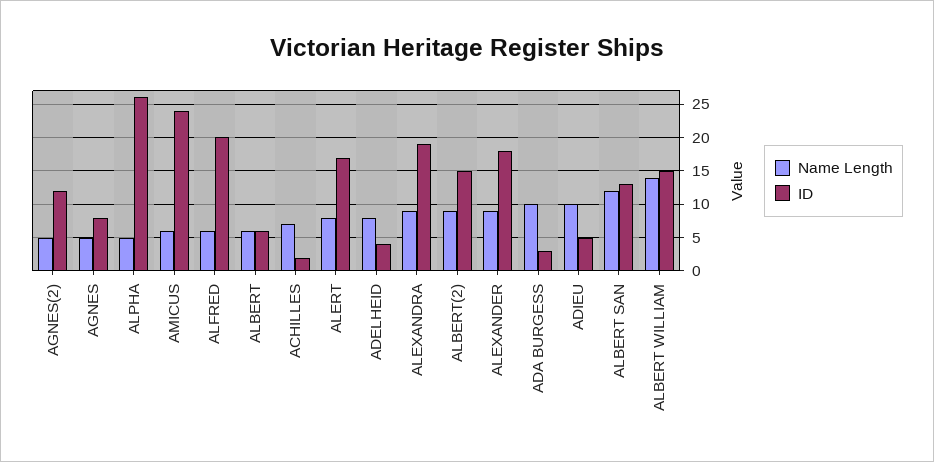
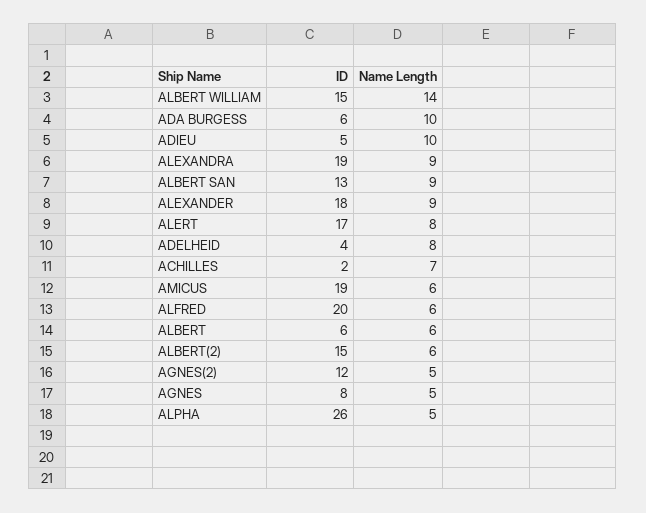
ID, AMICUS: 24 -> 19
Name Length, ALBERT(2): 9 -> 6
ID, ADA BURGESS: 3 -> 6
Name Length, ALBERT SAN: 12 -> 9

